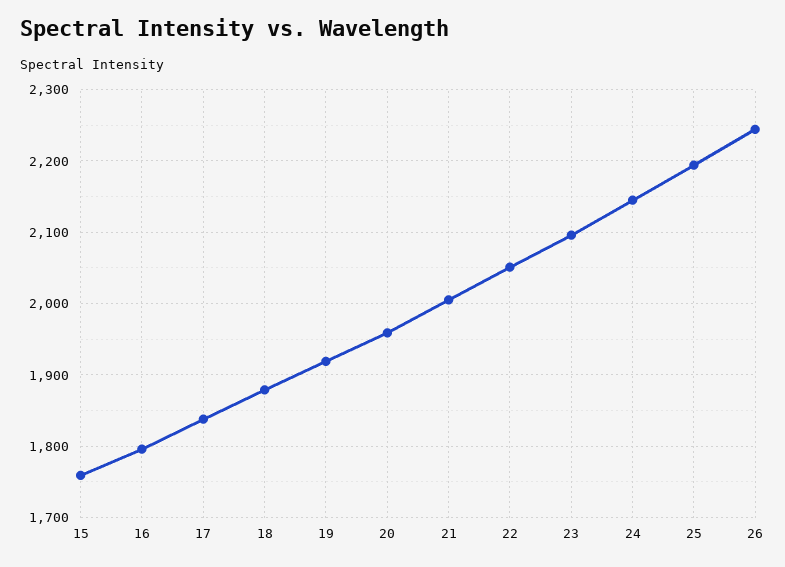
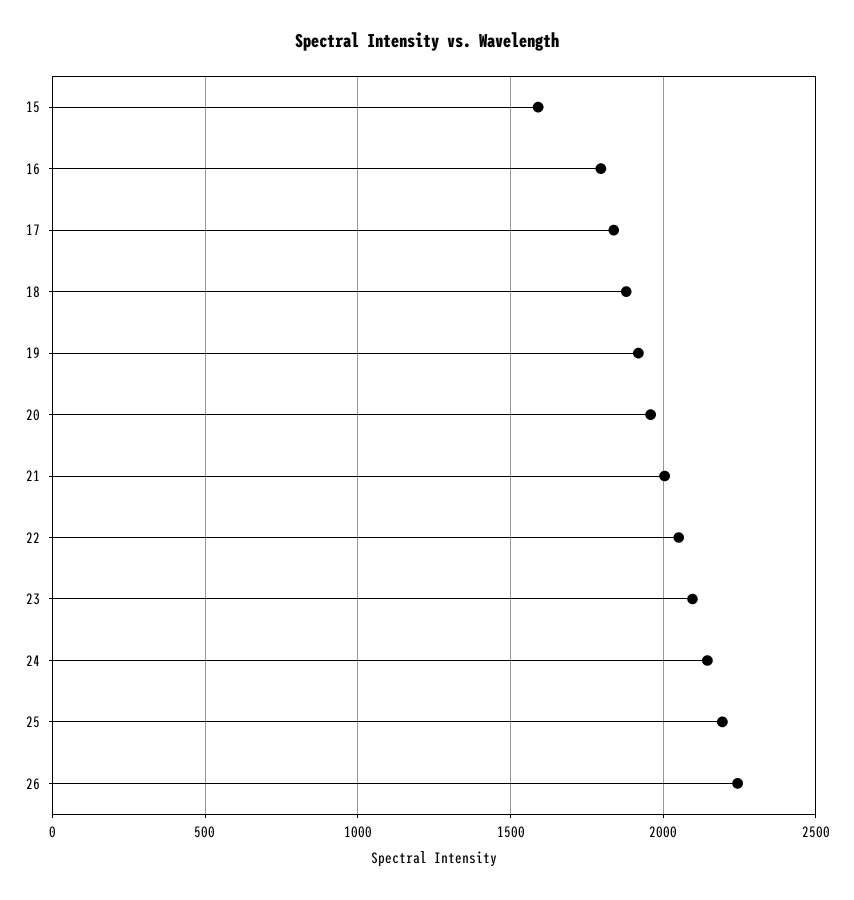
15: 1760 -> 1600

